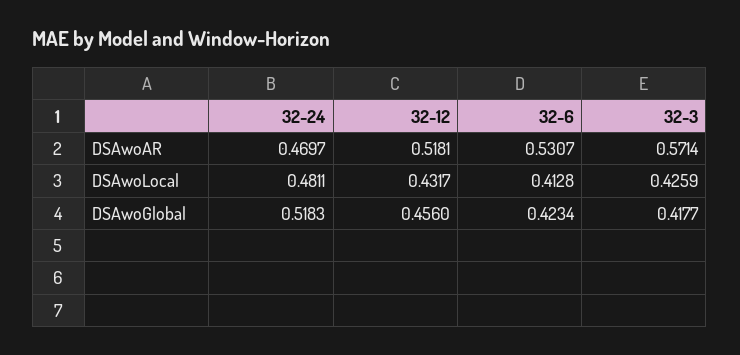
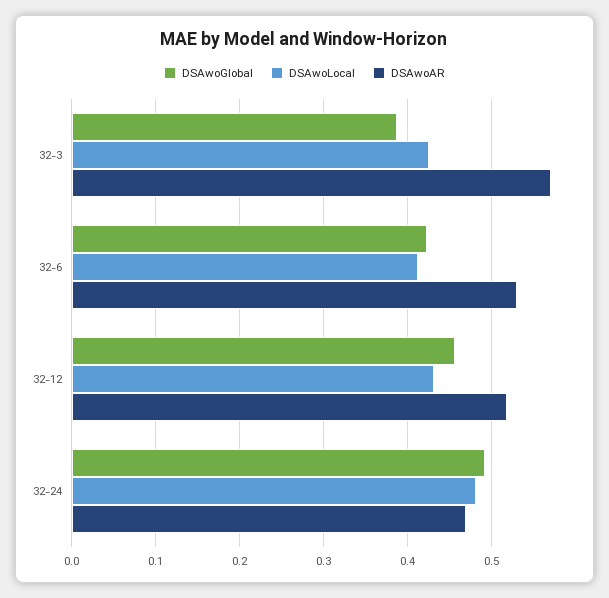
DSAwoGlobal, 32-24: 0.5183 -> 0.49
DSAwoGlobal, 32-3: 0.4177 -> 0.39

